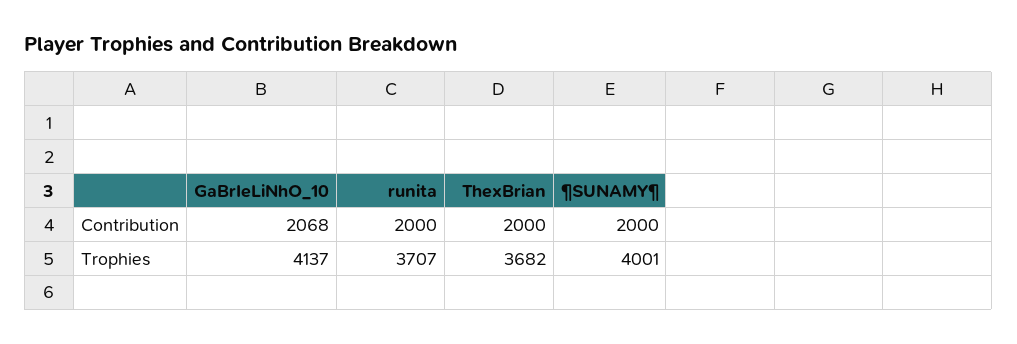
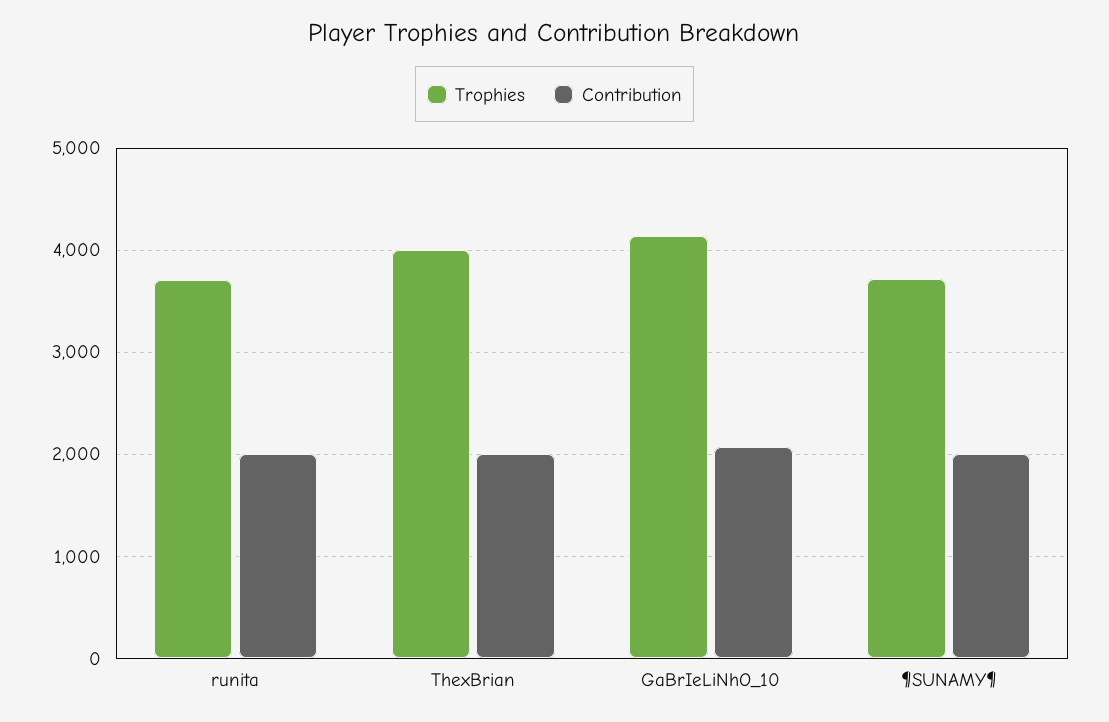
Trophies, ThexBrian: 3682 -> 4000
Trophies, ¶SUNAMY¶: 4001 -> 3700

